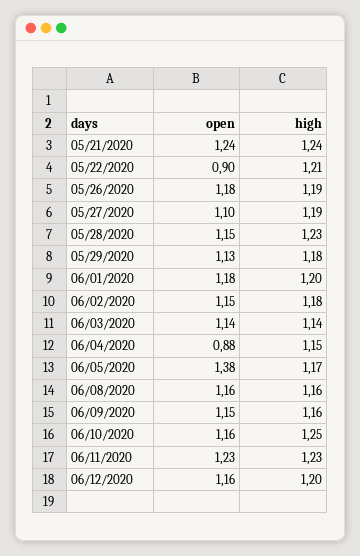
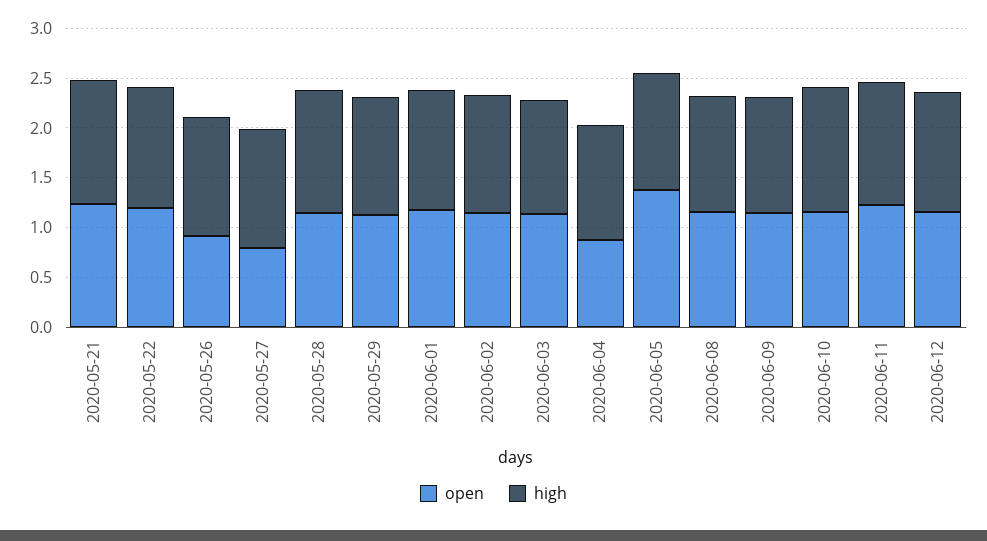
open, 05/22/2020: 0.9 -> 1.2
open, 05/26/2020: 1.18 -> 0.9
open, 05/27/2020: 1.1 -> 0.8

